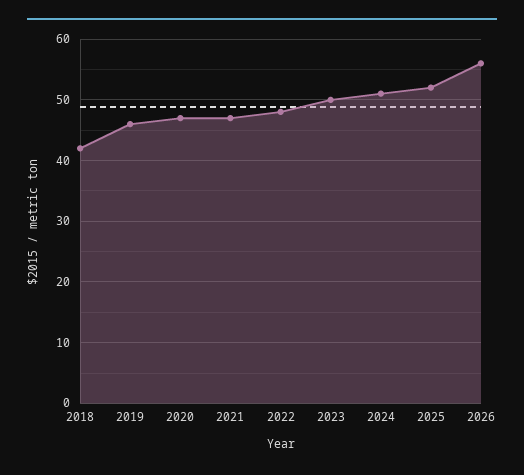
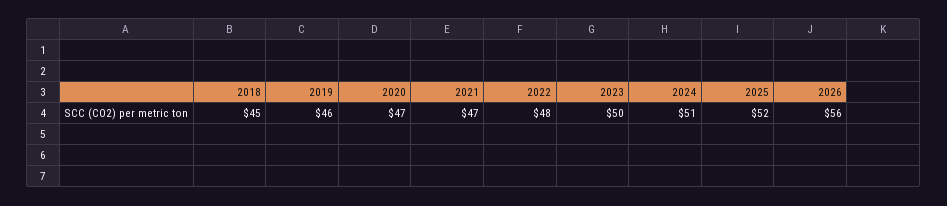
2018: 42 -> 45

